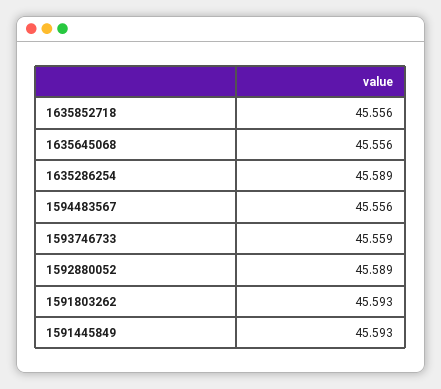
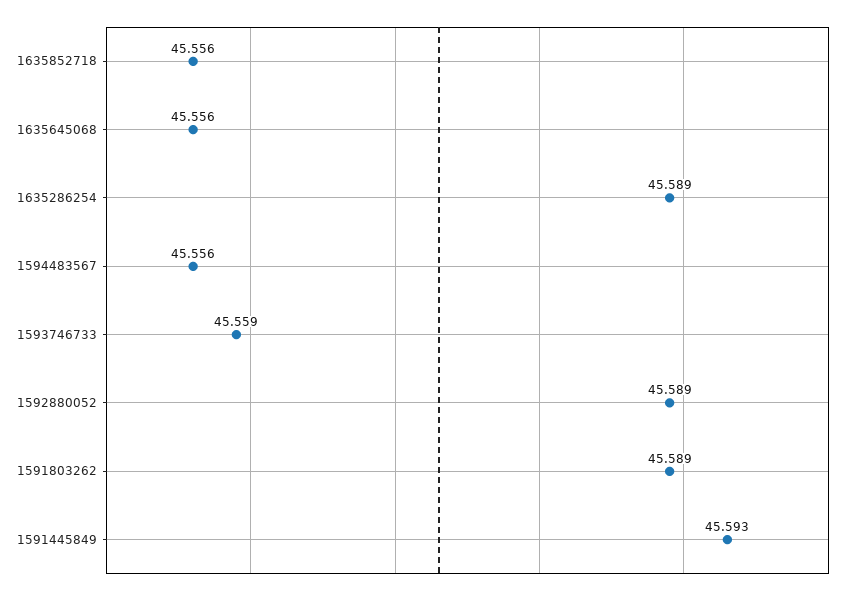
1591803262: 45.593 -> 45.589

